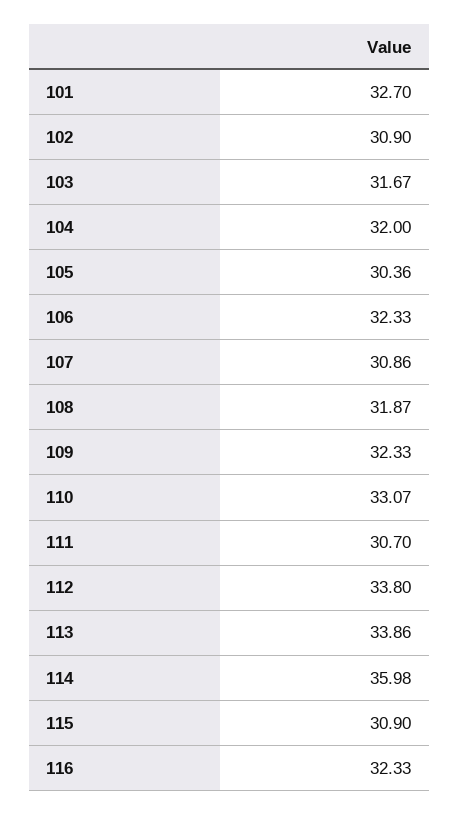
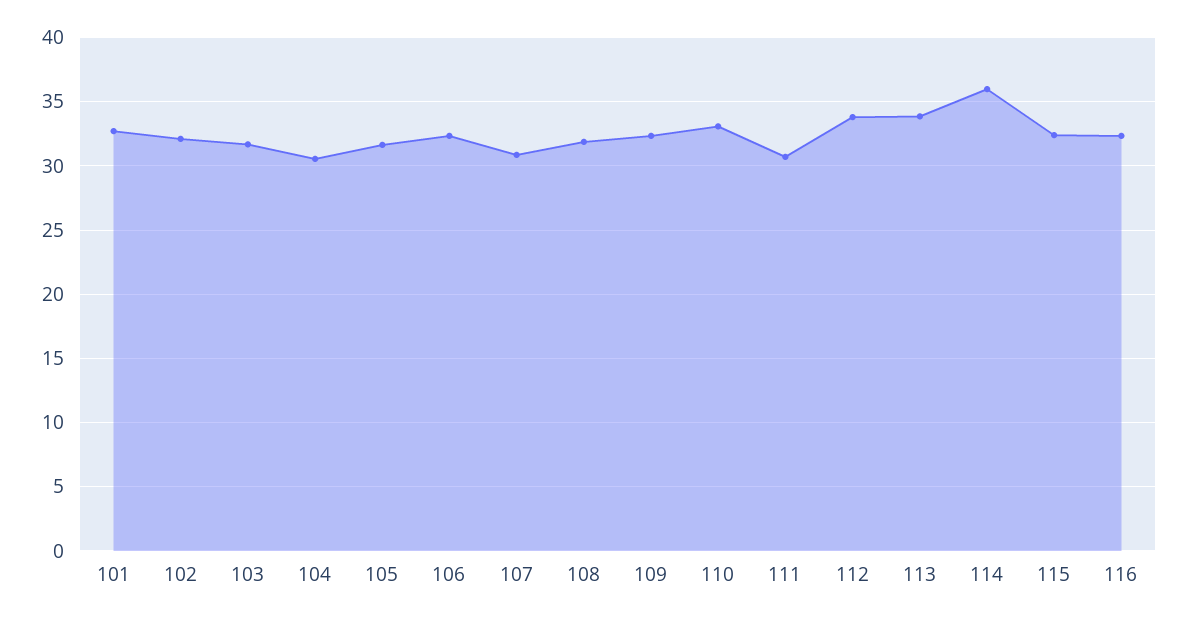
102: 30.9 -> 32
104: 32 -> 30.5
105: 30.36 -> 31.5
115: 30.9 -> 32.5

